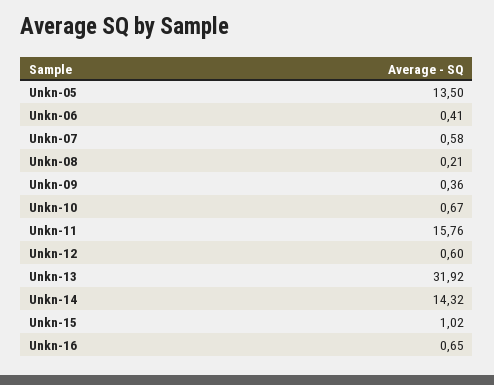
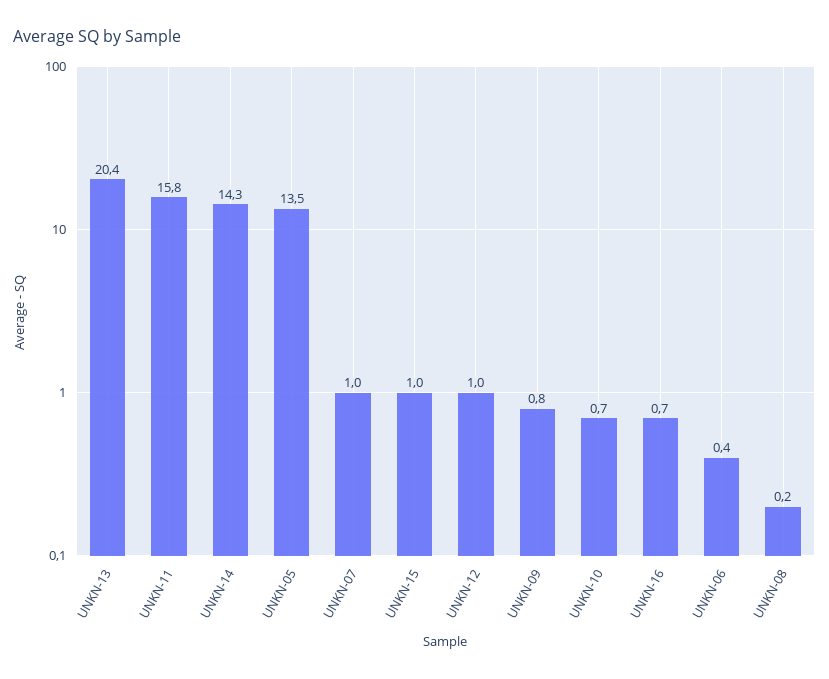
Unkn-07: 0.58 -> 1
Unkn-09: 0.36 -> 0.8
Unkn-12: 0.6 -> 1
Unkn-13: 31.92 -> 20.4

